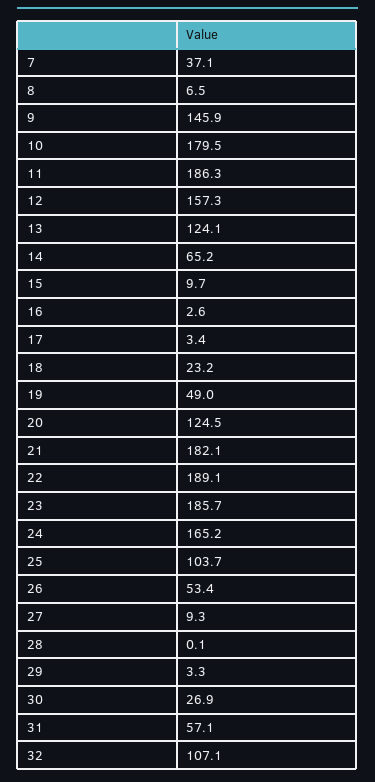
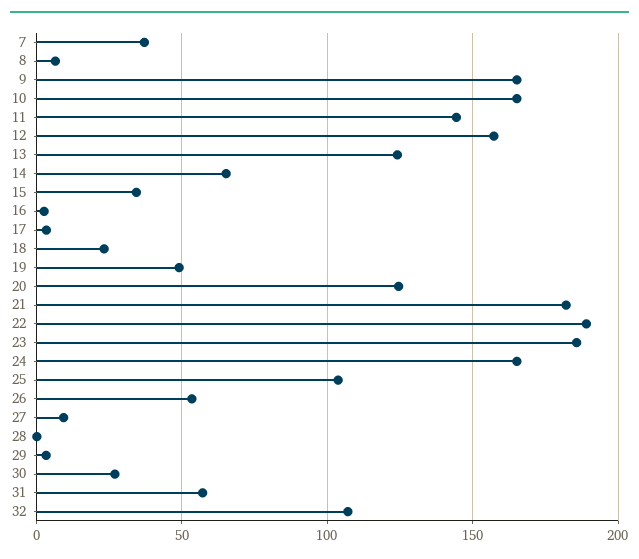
9: 145.9 -> 165
10: 179.5 -> 165
11: 186.3 -> 145
15: 9.7 -> 35

